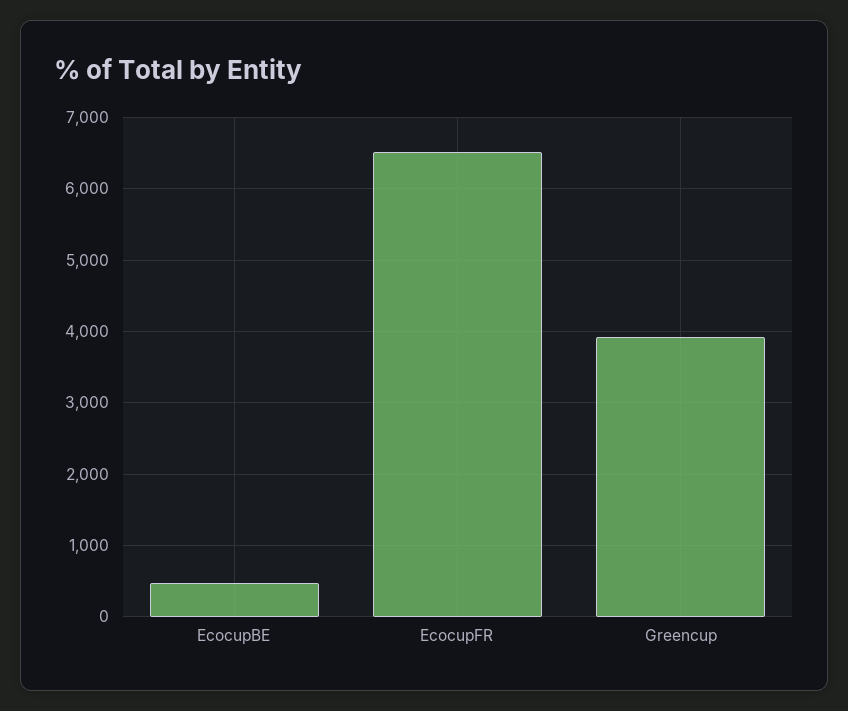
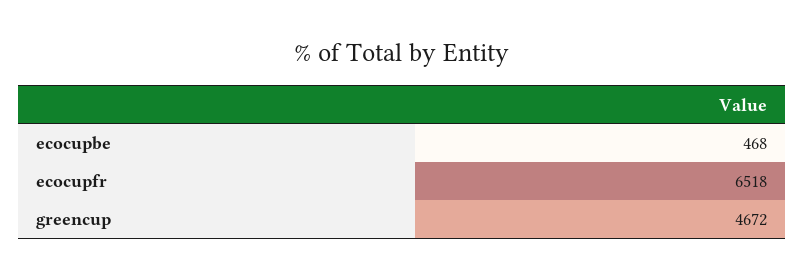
Greencup: 3900 -> 4672

